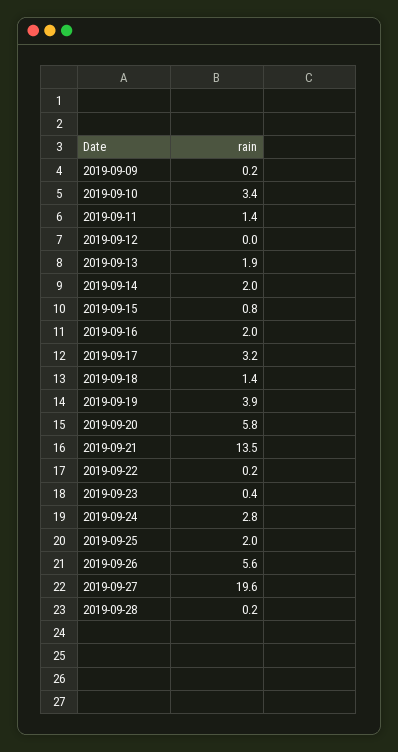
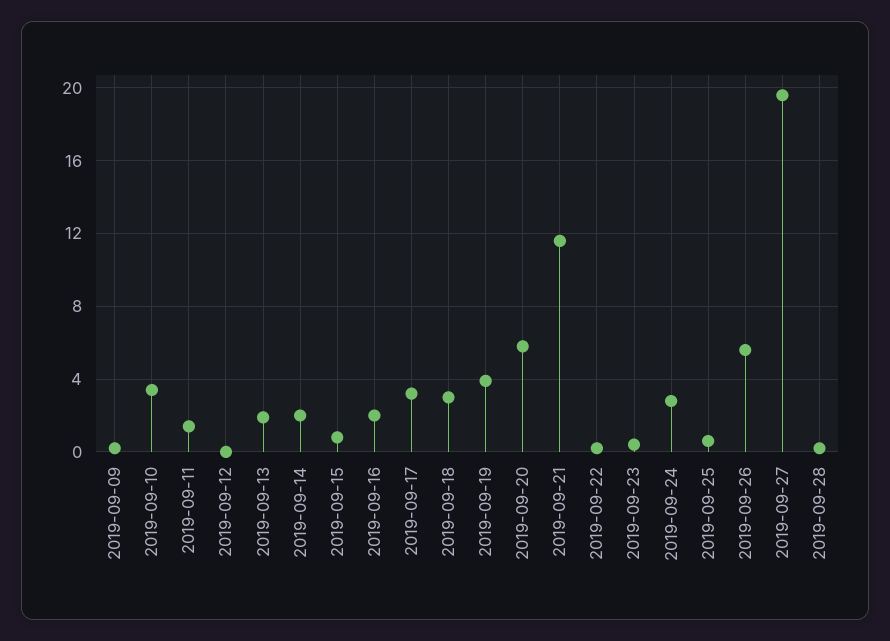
2019-09-18: 1.4 -> 3
2019-09-21: 13.5 -> 11.5
2019-09-25: 2 -> 0.5

